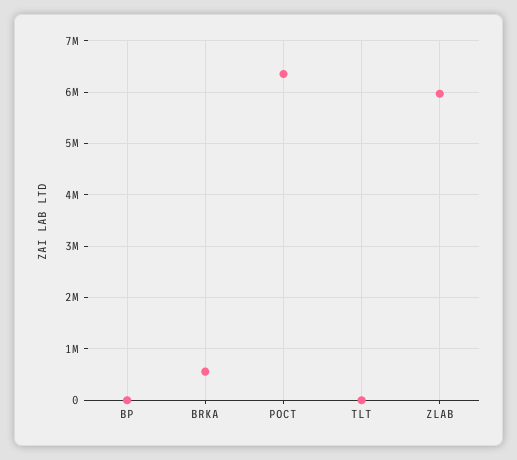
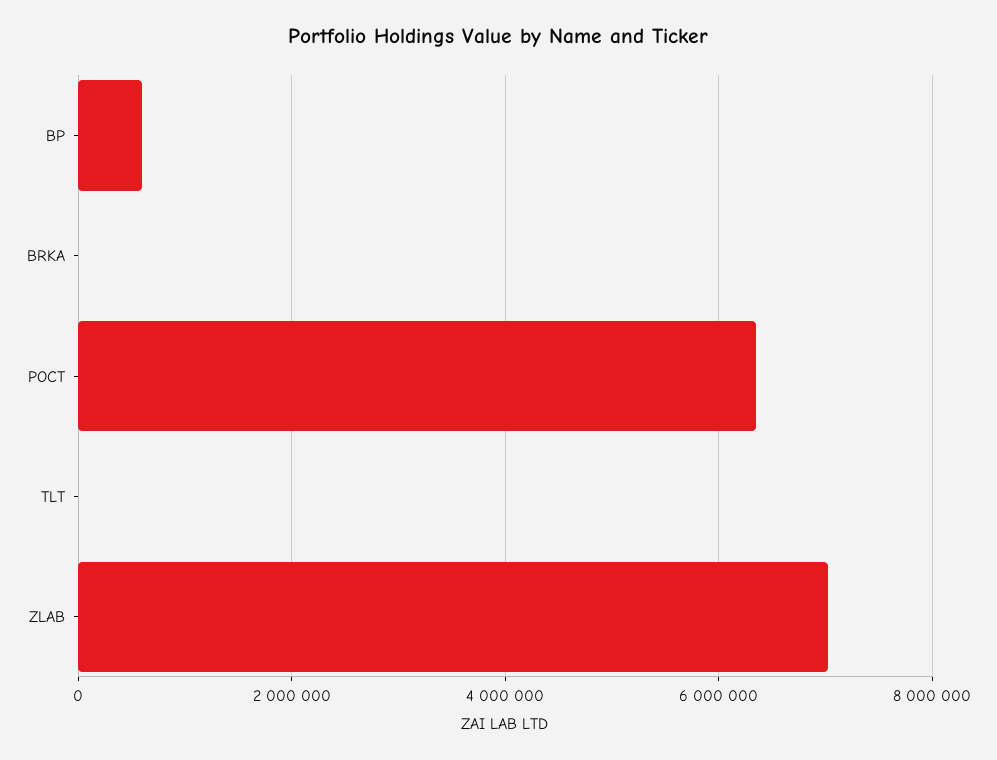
BP: 0 -> 600000
BRKA: 600000 -> 0
ZLAB: 6000000 -> 7000000

